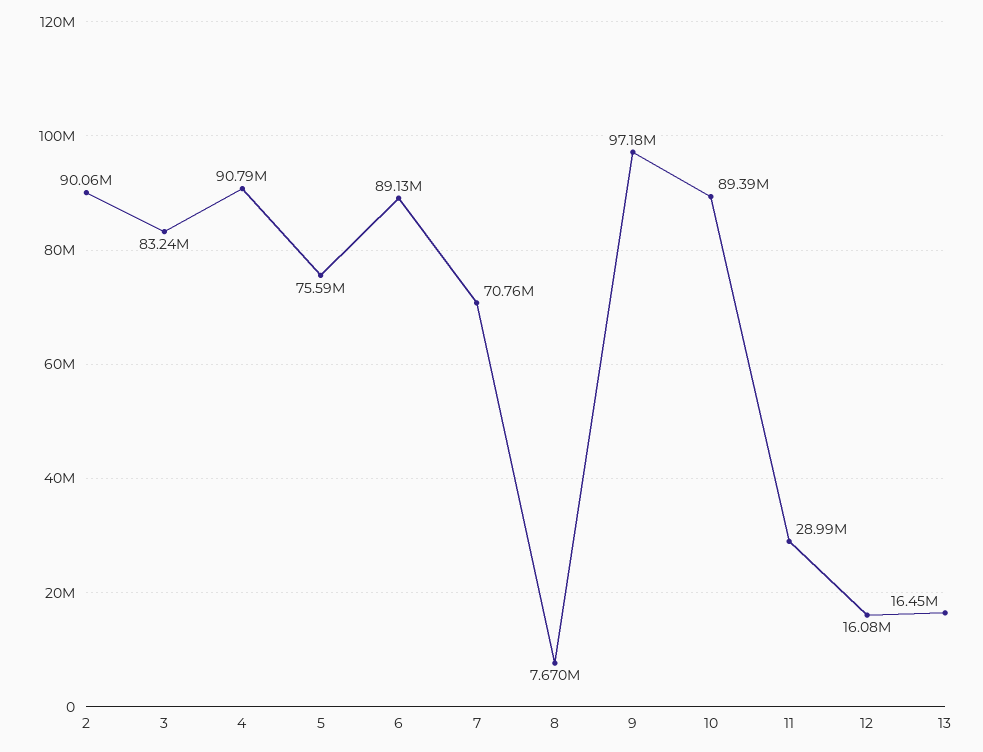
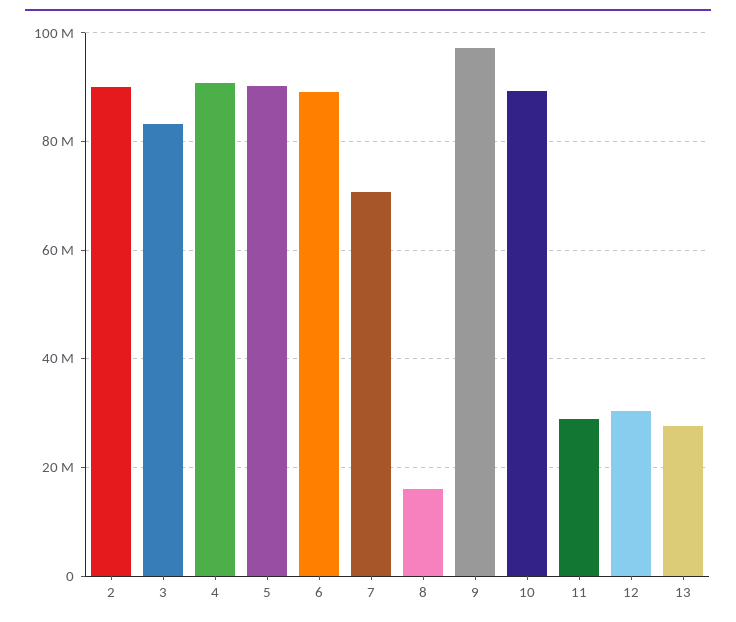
5: 75590000 -> 90000000
8: 7670000 -> 16000000
12: 16080000 -> 30000000
13: 16450000 -> 28000000

